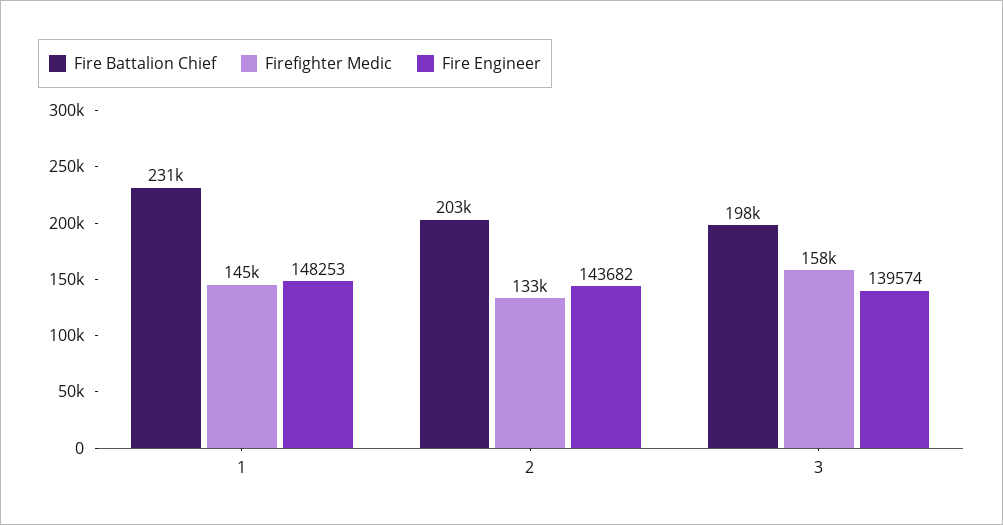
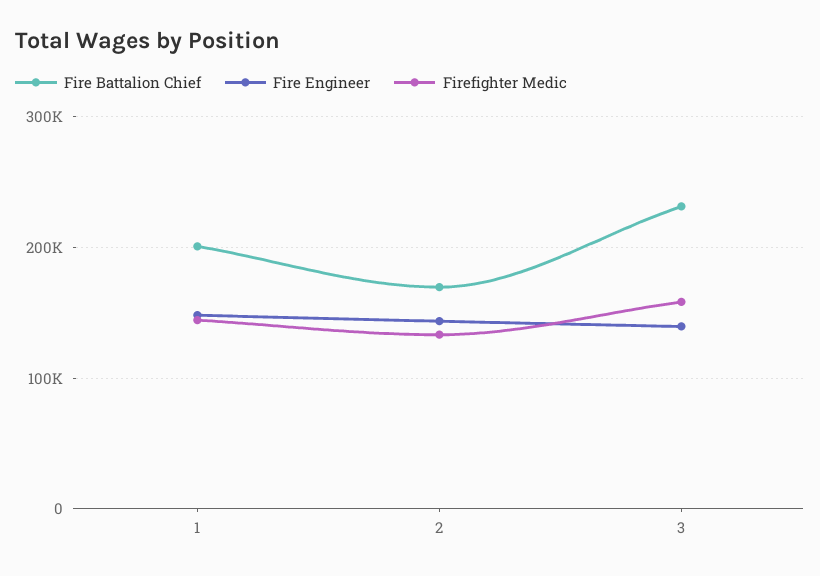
Fire Battalion Chief, 1: 231000 -> 200000
Fire Battalion Chief, 2: 203000 -> 170000
Fire Battalion Chief, 3: 198000 -> 230000

